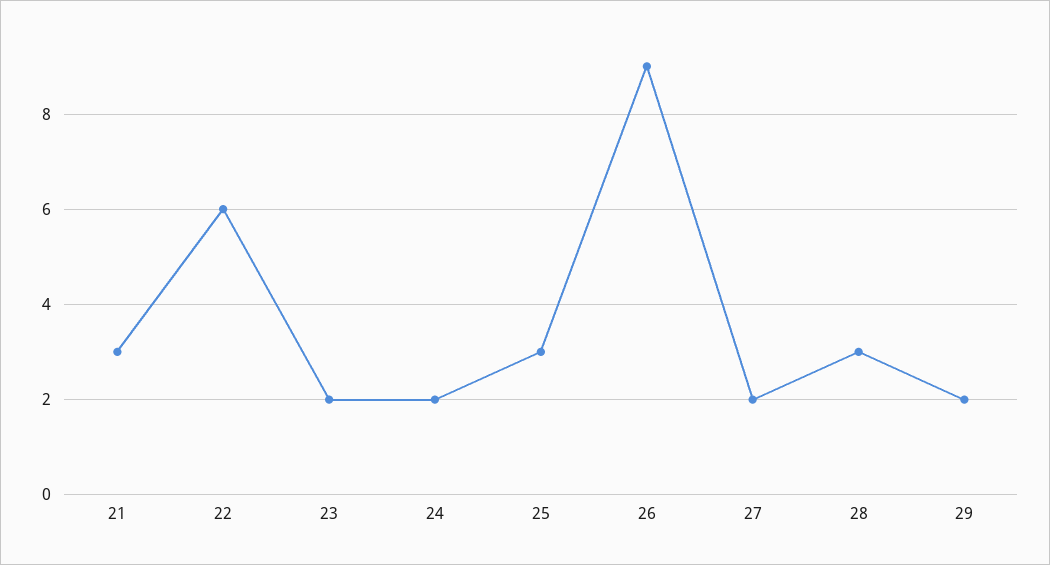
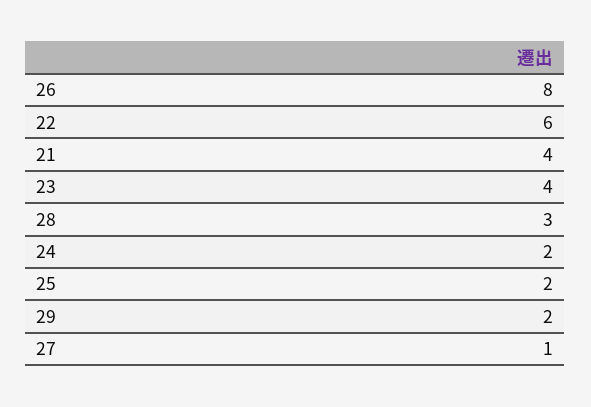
21: 3 -> 4
23: 2 -> 4
25: 3 -> 2
26: 9 -> 8
27: 2 -> 1

